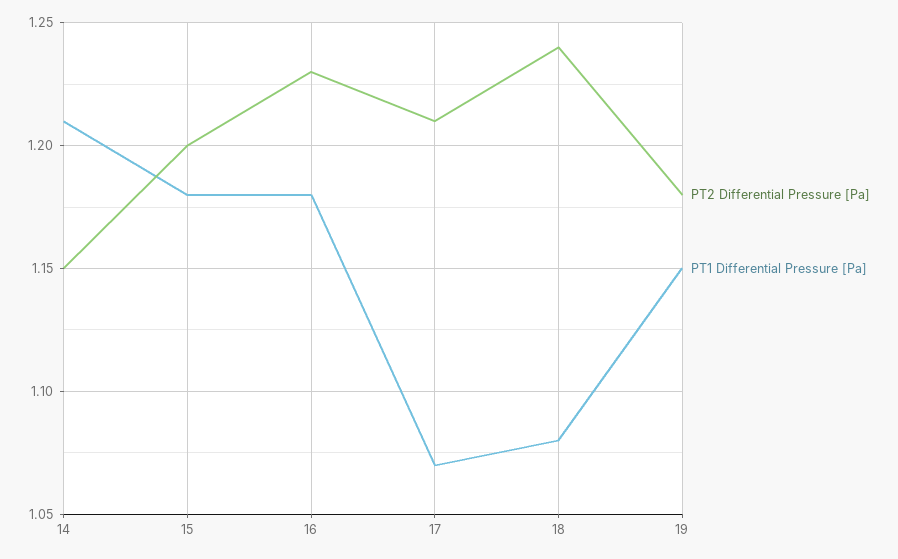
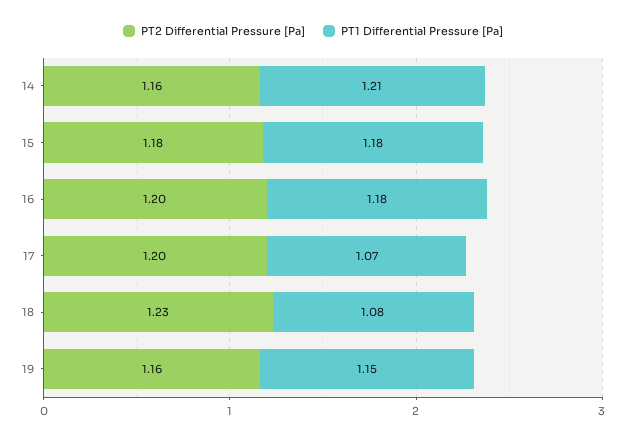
PT2 Differential Pressure [Pa], 14: 1.15 -> 1.16
PT2 Differential Pressure [Pa], 15: 1.2 -> 1.18
PT2 Differential Pressure [Pa], 16: 1.23 -> 1.2
PT2 Differential Pressure [Pa], 17: 1.21 -> 1.2
PT2 Differential Pressure [Pa], 18: 1.24 -> 1.23
PT2 Differential Pressure [Pa], 19: 1.18 -> 1.16

